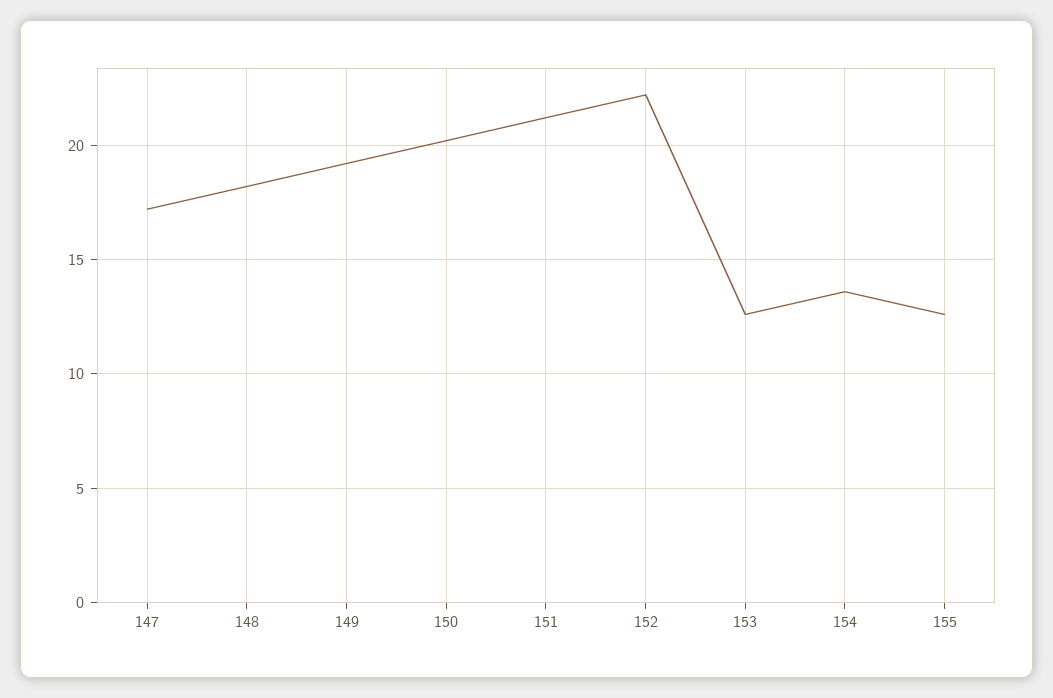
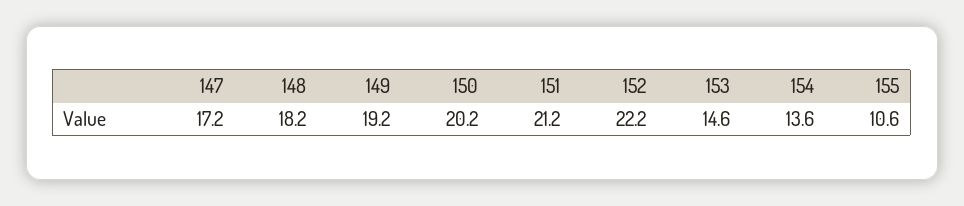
153: 12.5 -> 14.6
155: 12.5 -> 10.6

